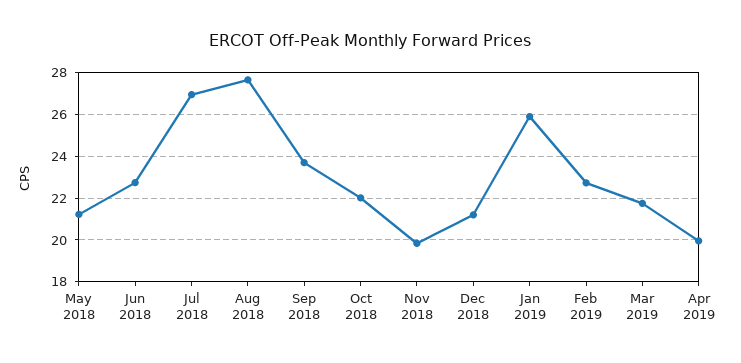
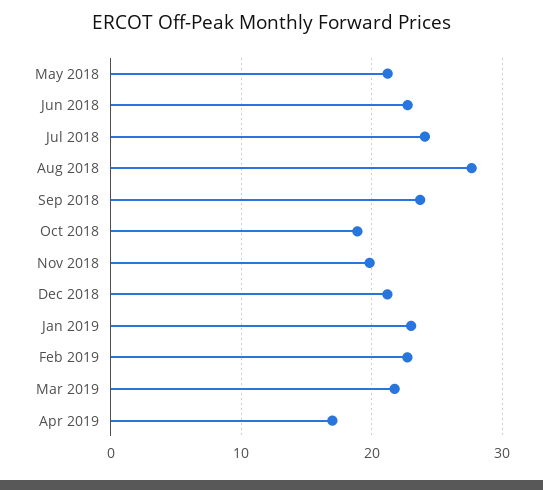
Jul 2018: 27 -> 24
Oct 2018: 22 -> 19
Jan 2019: 26 -> 23
Apr 2019: 20 -> 17

